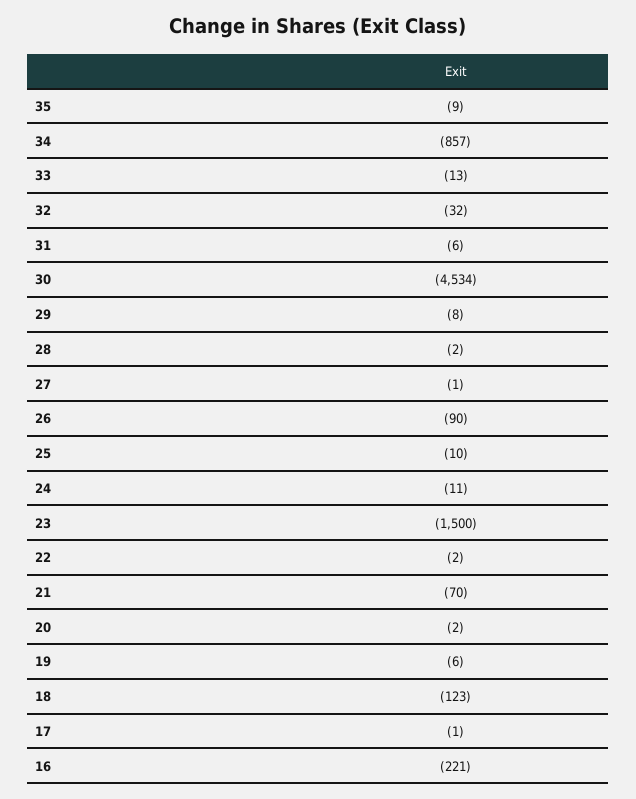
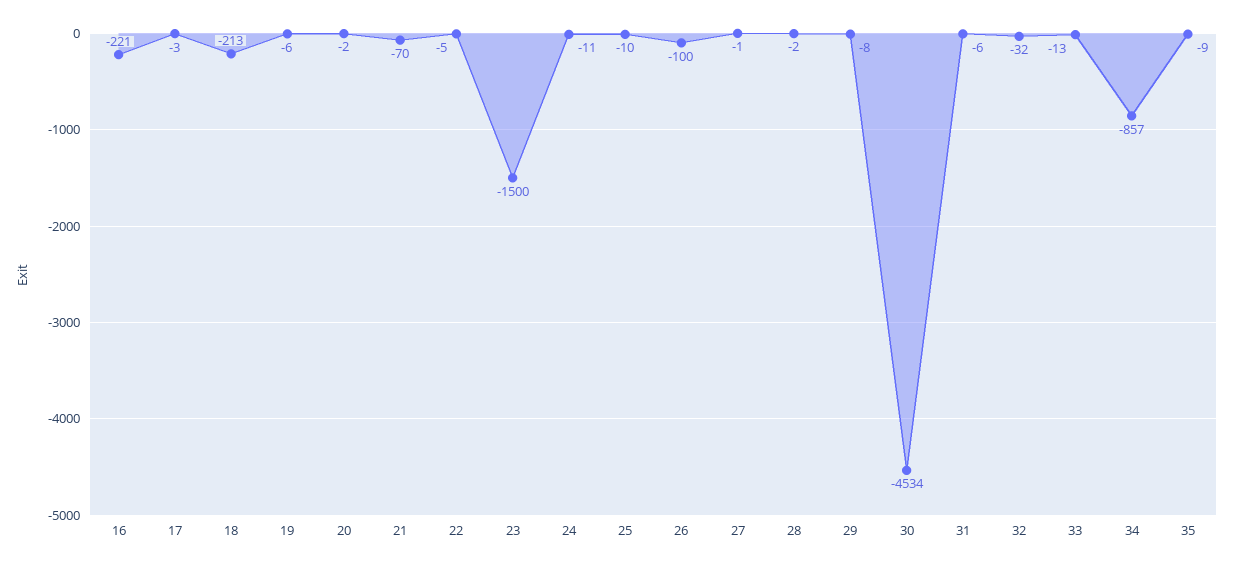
26: -90 -> -100
22: -2 -> -5
18: -123 -> -213
17: -1 -> -3

